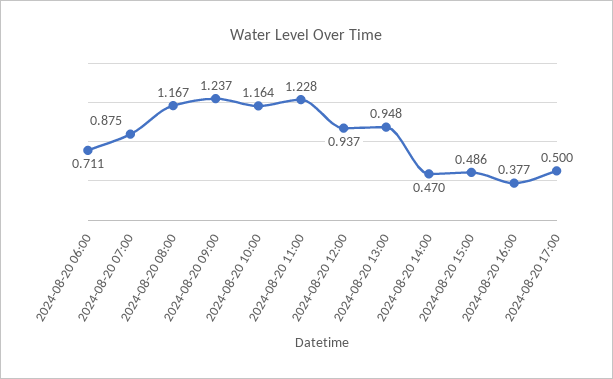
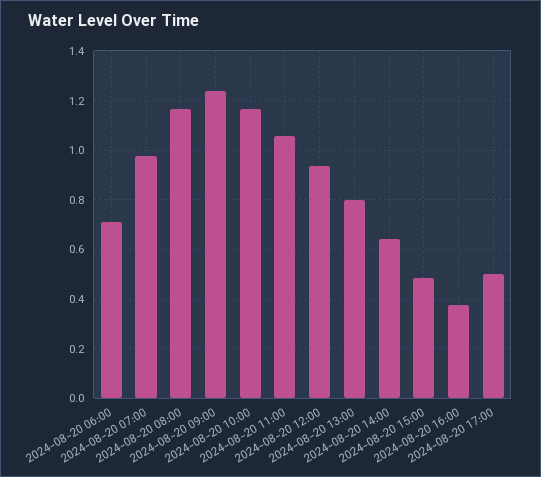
2024-08-20 07:00: 0.875 -> 0.975
2024-08-20 11:00: 1.228 -> 1.05
2024-08-20 13:00: 0.948 -> 0.8
2024-08-20 14:00: 0.47 -> 0.65

